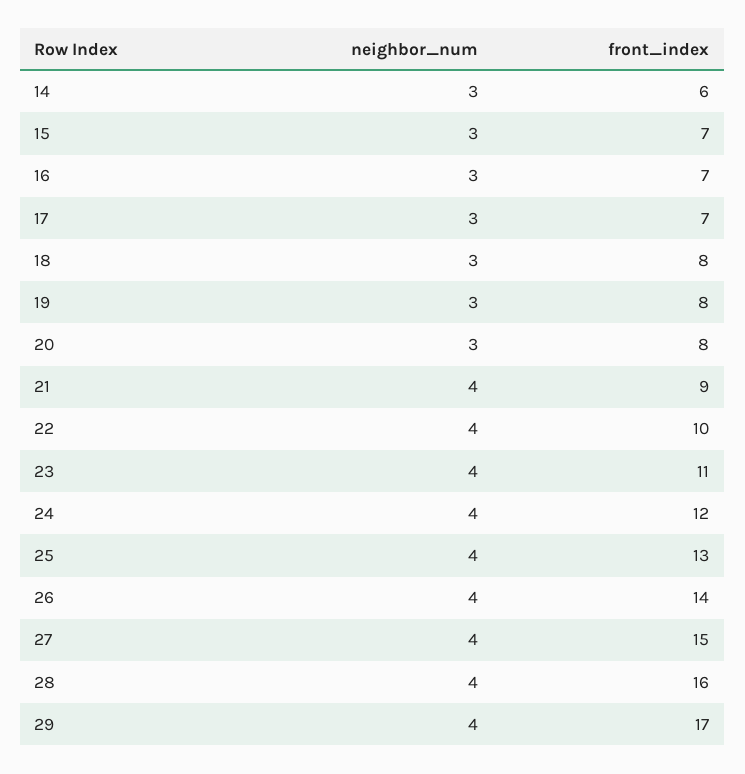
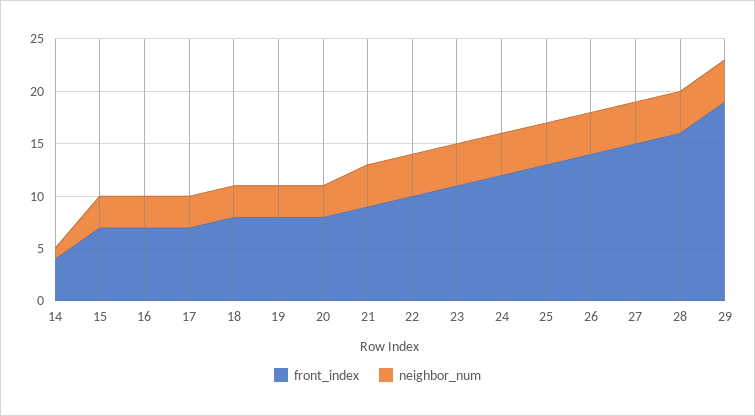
neighbor_num, 14: 3 -> 1
front_index, 14: 6 -> 4
front_index, 29: 17 -> 19

